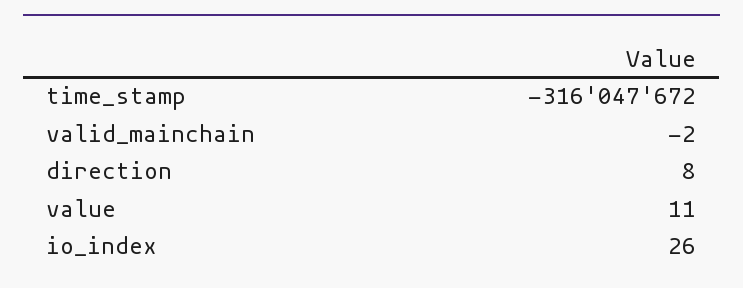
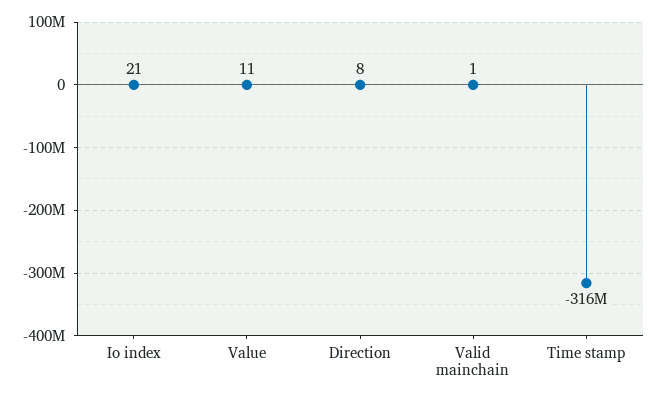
valid_mainchain: -2 -> 1
io_index: 26 -> 21

